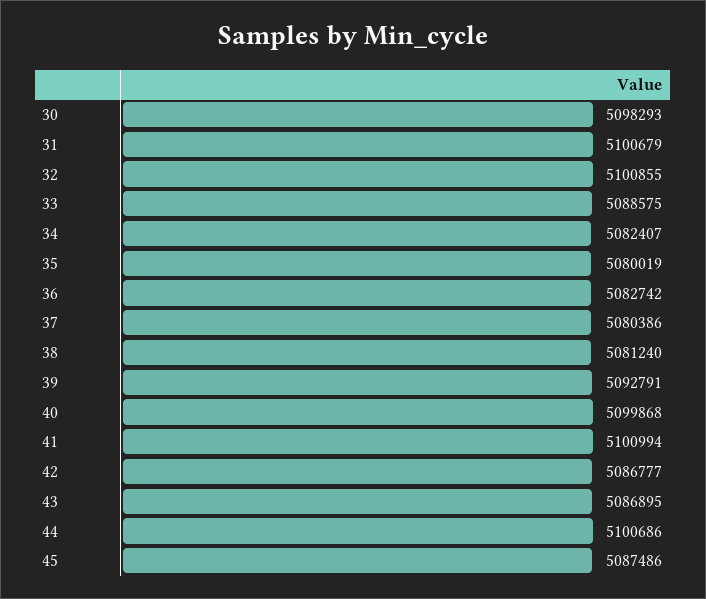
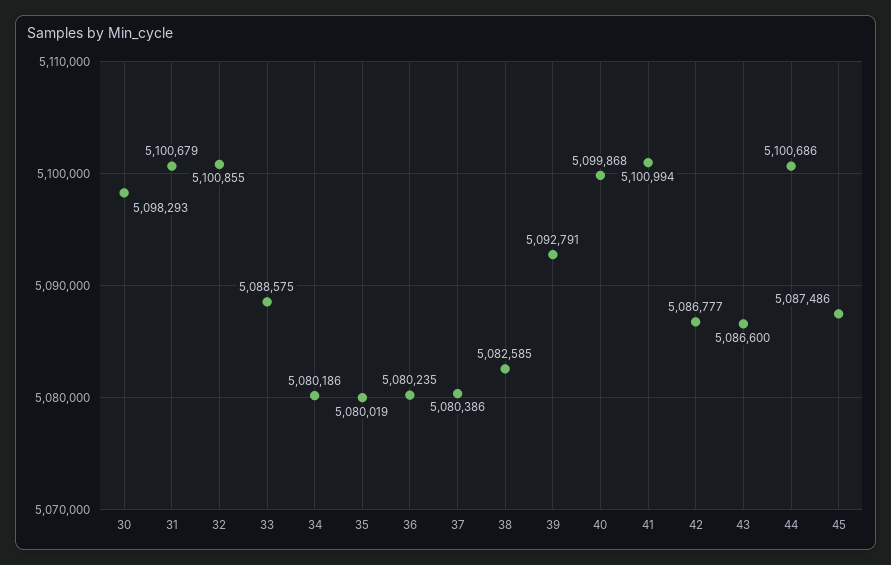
34: 5082407 -> 5080186
36: 5082742 -> 5080235
38: 5081240 -> 5082585
43: 5086895 -> 5086600

